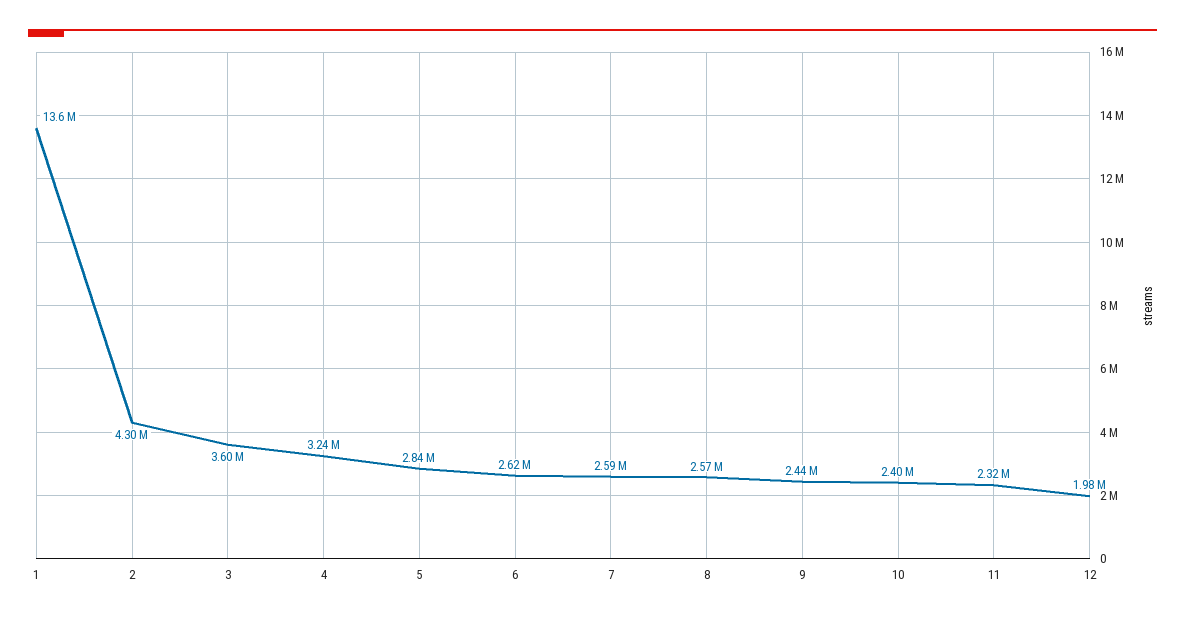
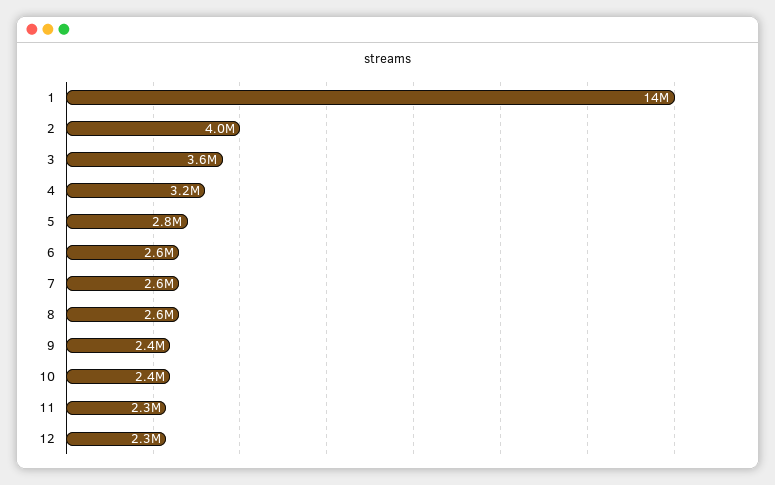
2: 4300000 -> 4000000
12: 1980000 -> 2300000

